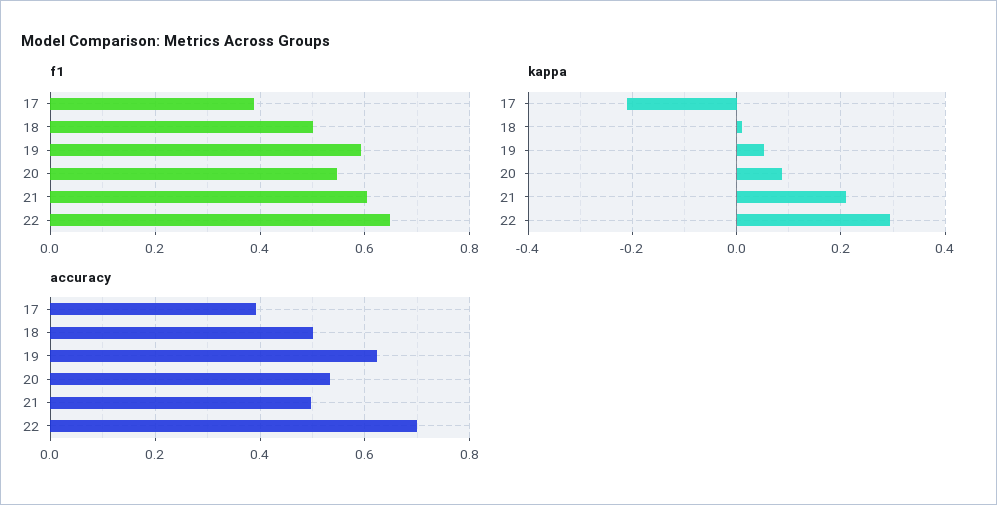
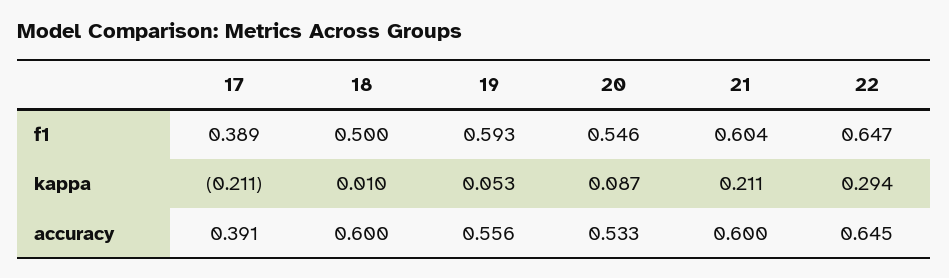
accuracy, 18: 0.5 -> 0.6
accuracy, 19: 0.62 -> 0.556
accuracy, 21: 0.5 -> 0.6
accuracy, 22: 0.7 -> 0.645

